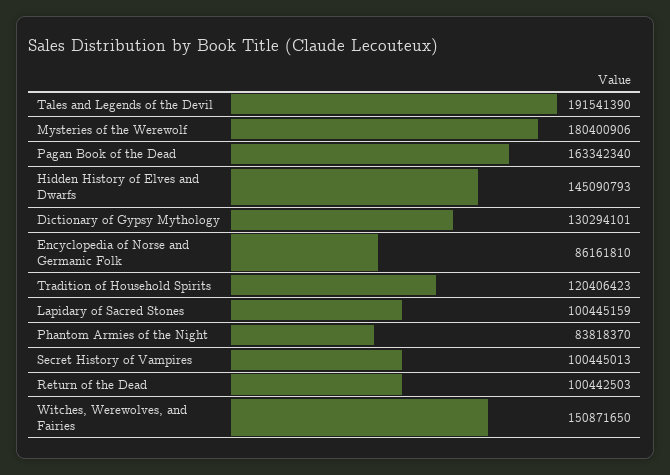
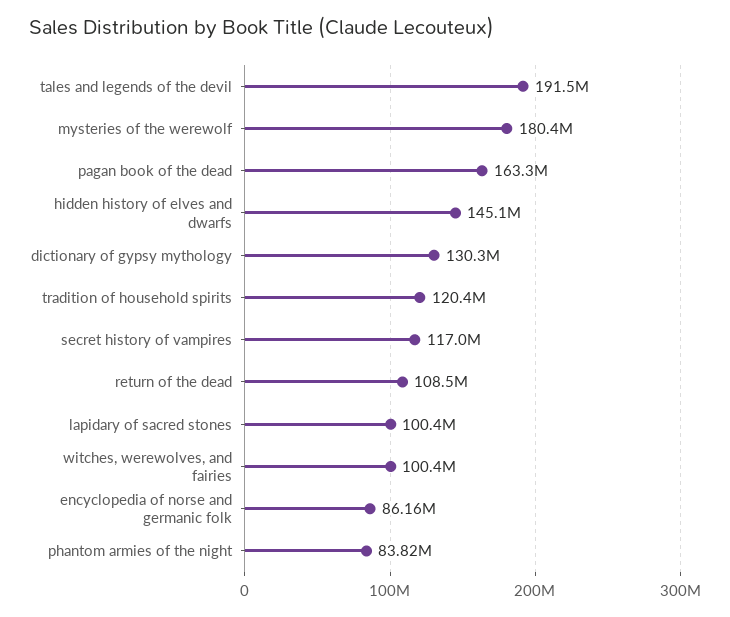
Secret History of Vampires: 100445013 -> 117000000
Return of the Dead: 100442503 -> 108500000
Witches, Werewolves, and Fairies: 150871650 -> 100400000

